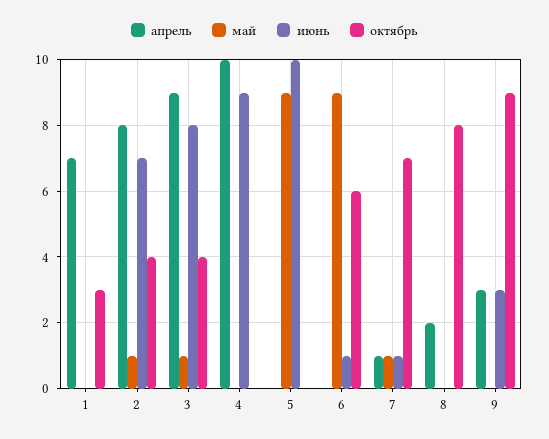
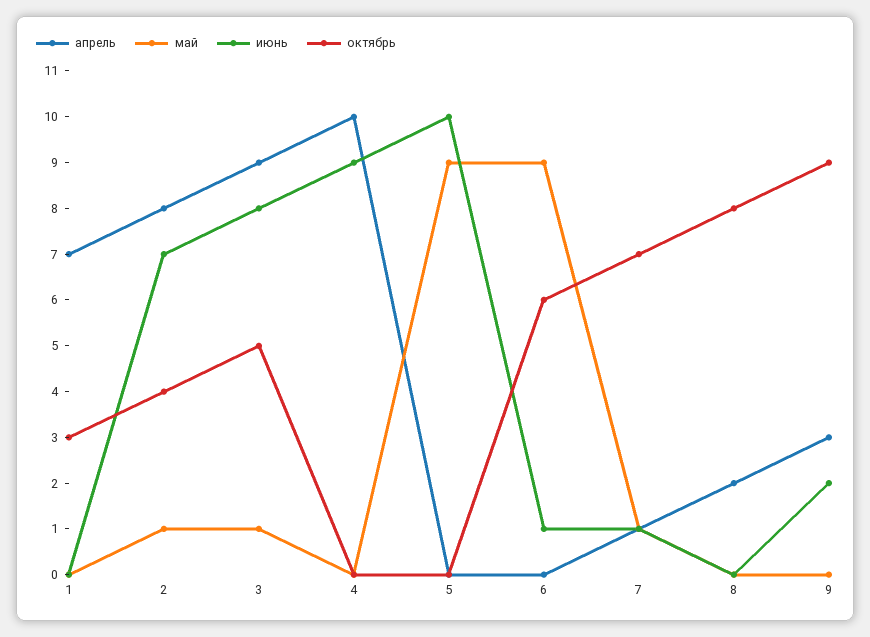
октябрь, 3: 4 -> 5
июнь, 9: 3 -> 2

